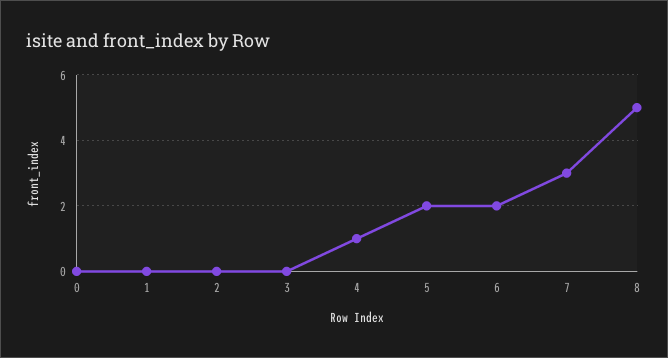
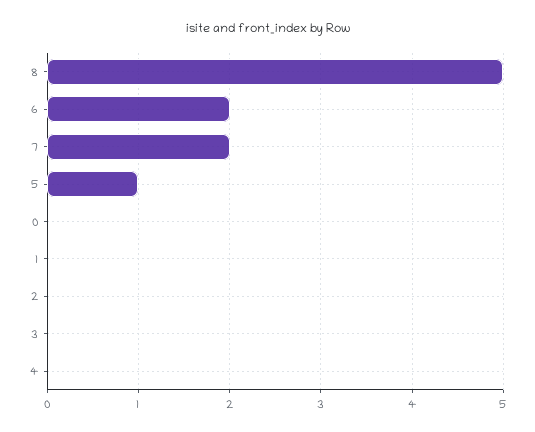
4: 1 -> 0
5: 2 -> 1
7: 3 -> 2

